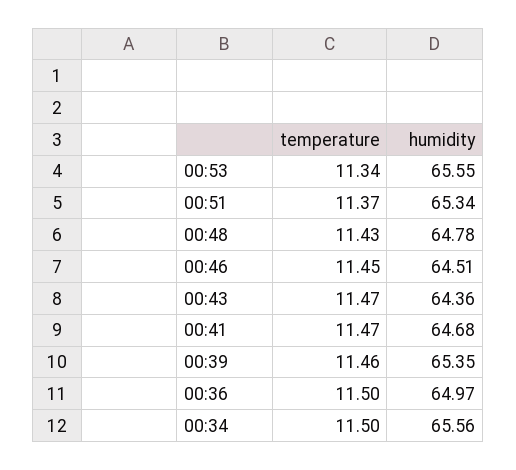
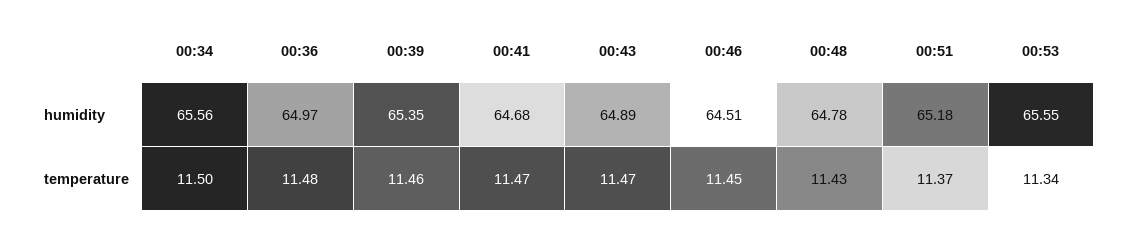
humidity, 00:51: 65.34 -> 65.18
humidity, 00:43: 64.36 -> 64.89
temperature, 00:36: 11.5 -> 11.48

